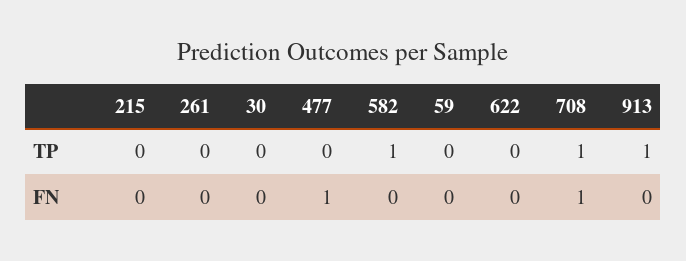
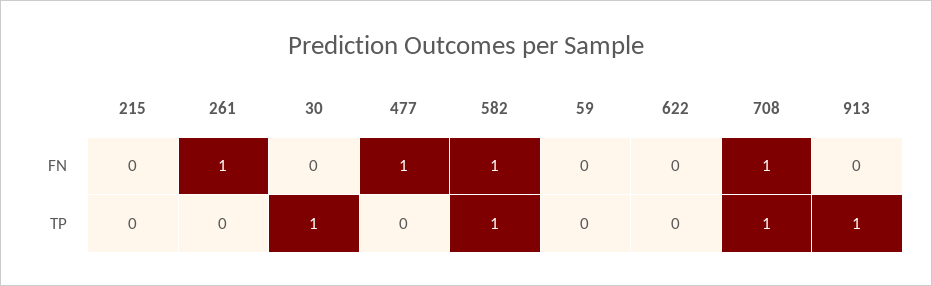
30, TP: 0 -> 1
261, FN: 0 -> 1
582, FN: 0 -> 1

